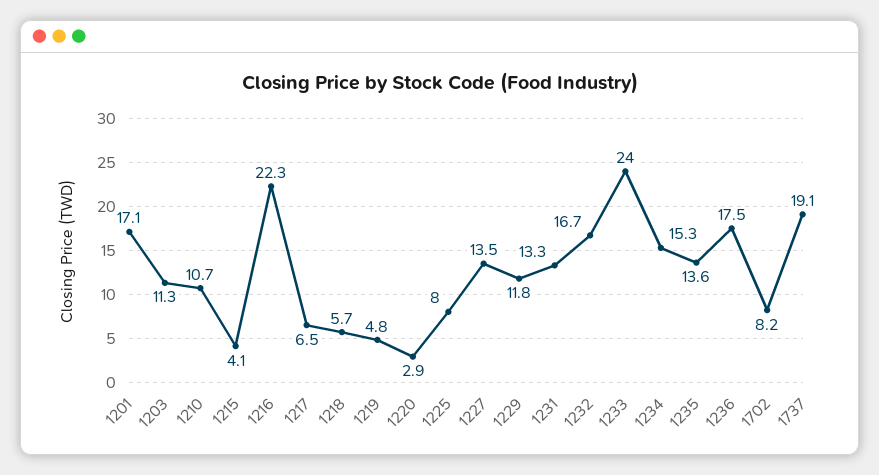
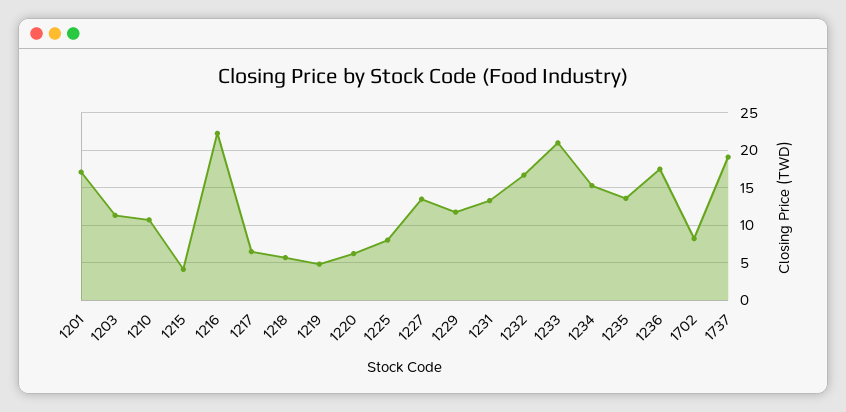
1220: 2.9 -> 6
1233: 24 -> 21

